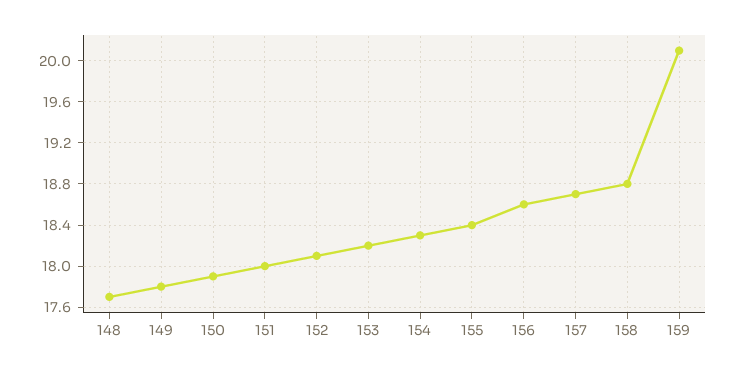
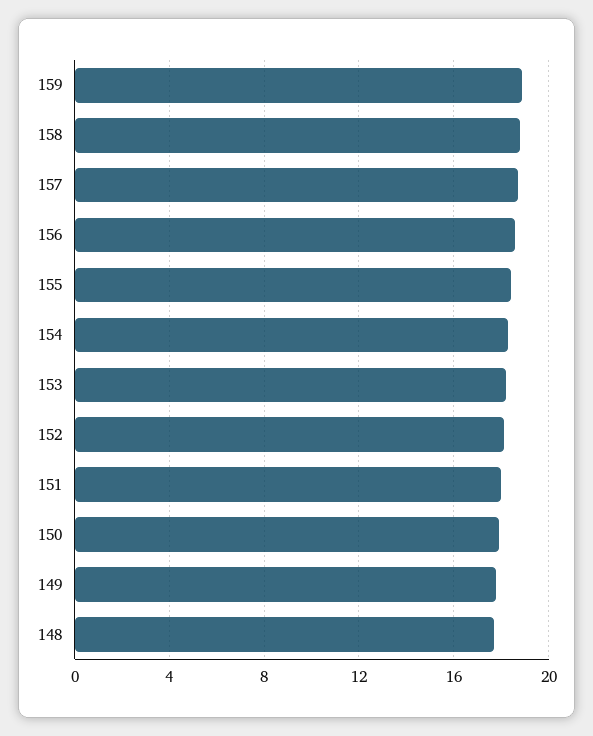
159: 20.1 -> 19

